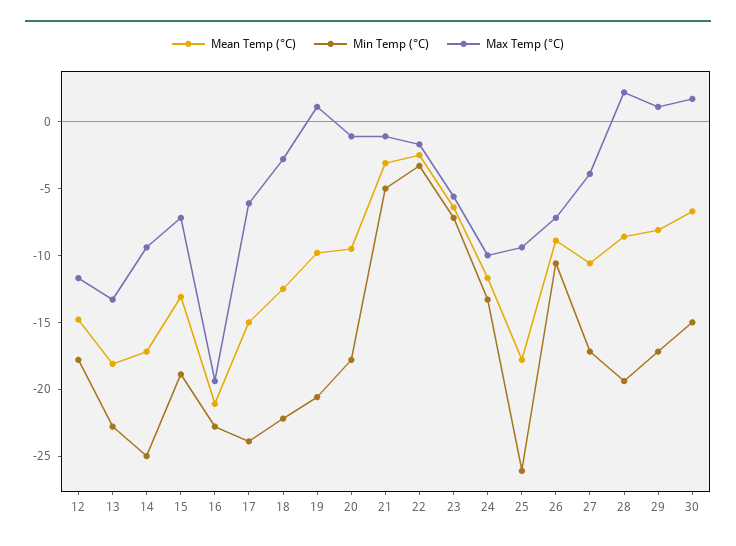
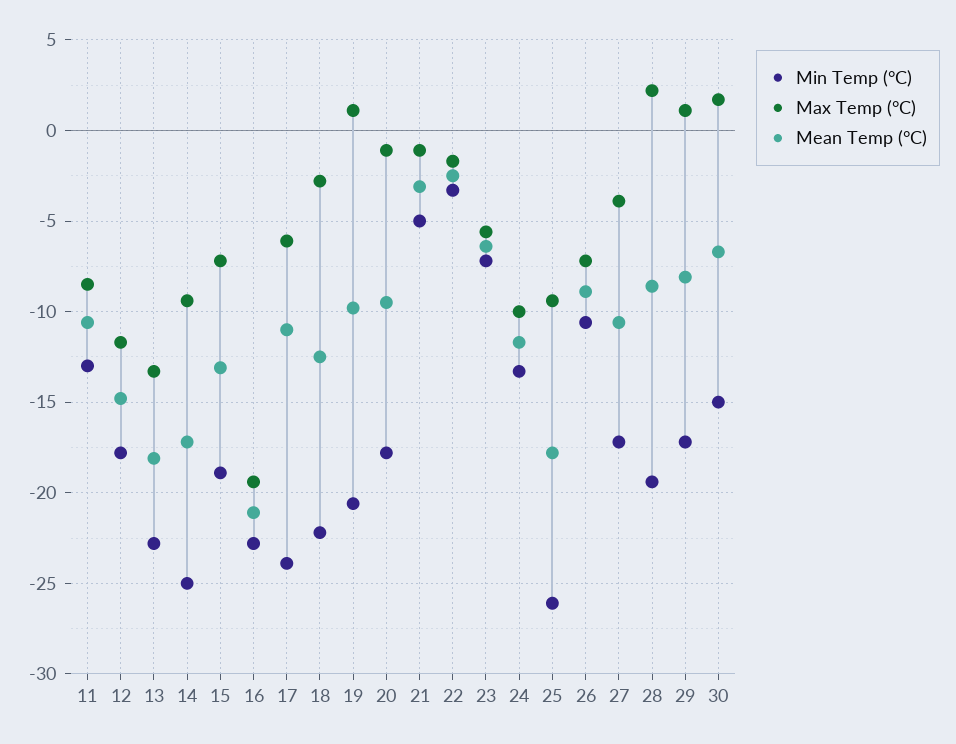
Mean Temp (°C), 17: -15 -> -11
Min Temp (°C), 11: none -> -13
Max Temp (°C), 11: none -> -8.5
Mean Temp (°C), 11: none -> -10.5

